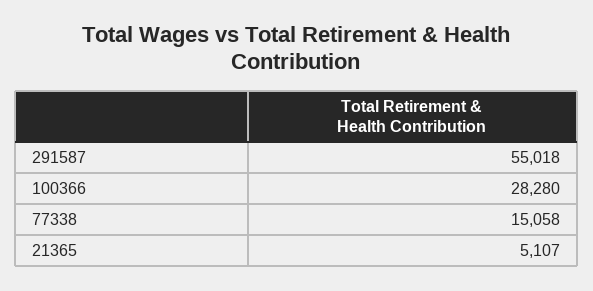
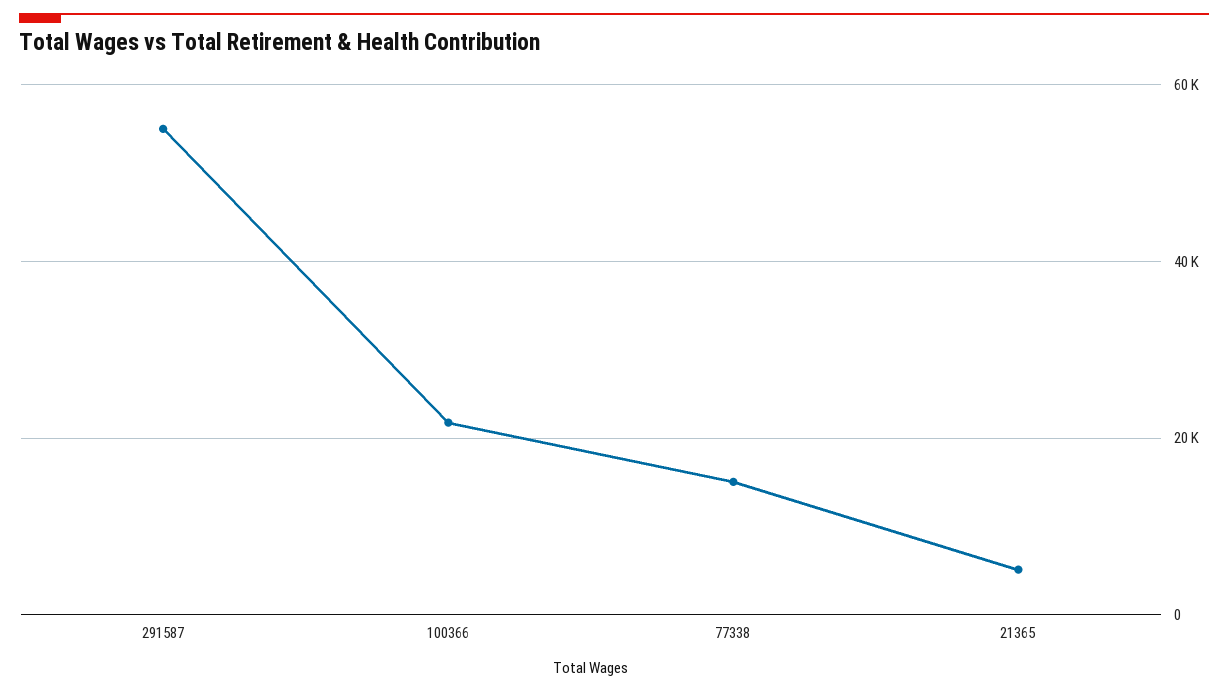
100366: 28280 -> 22000

